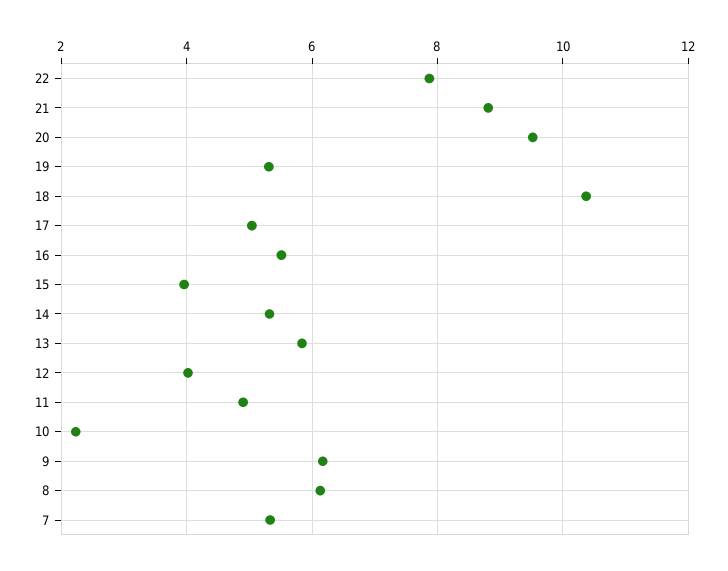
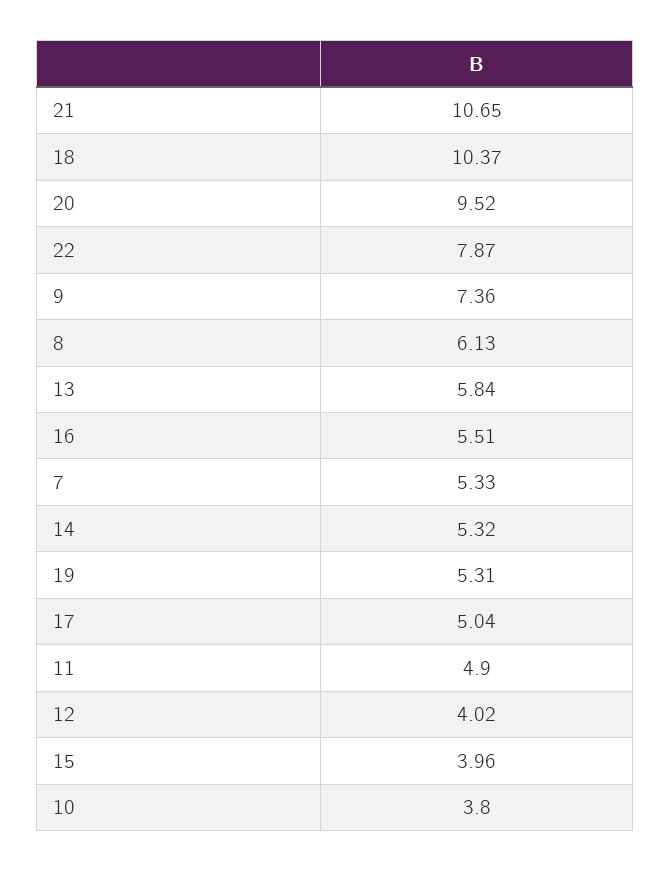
21: 8.8 -> 10.65
10: 2.2 -> 3.8
9: 6.2 -> 7.36

